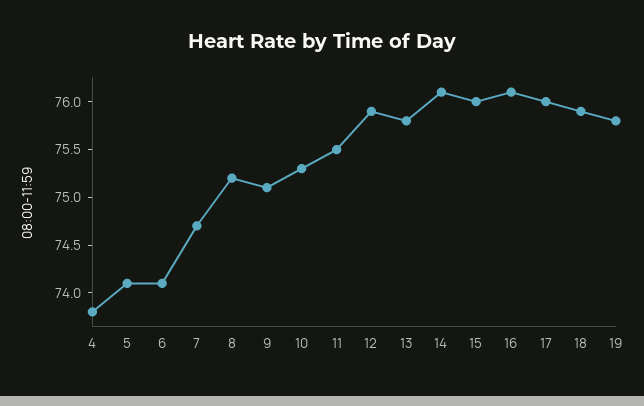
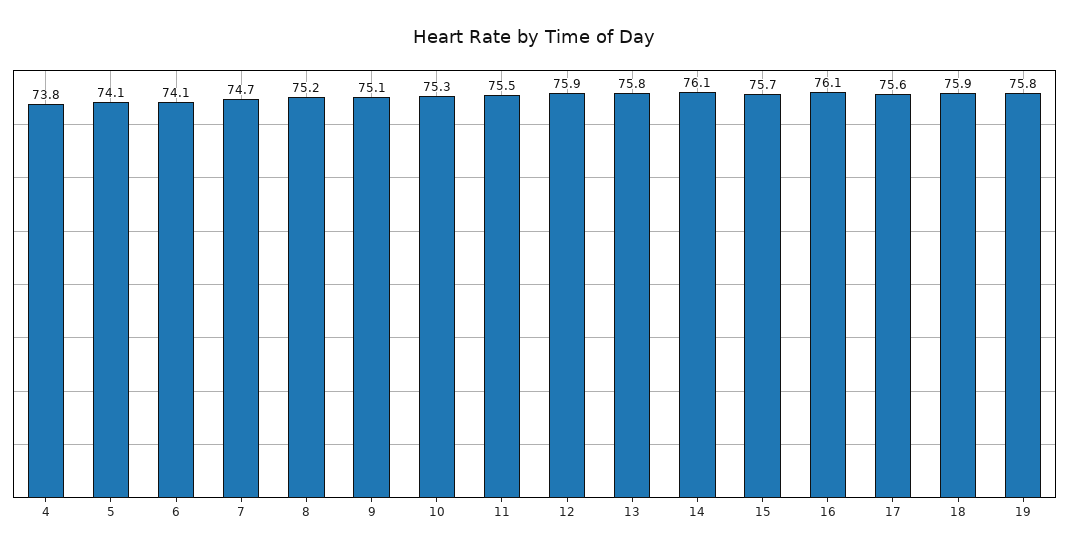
15: 76 -> 75.7
17: 76 -> 75.6

